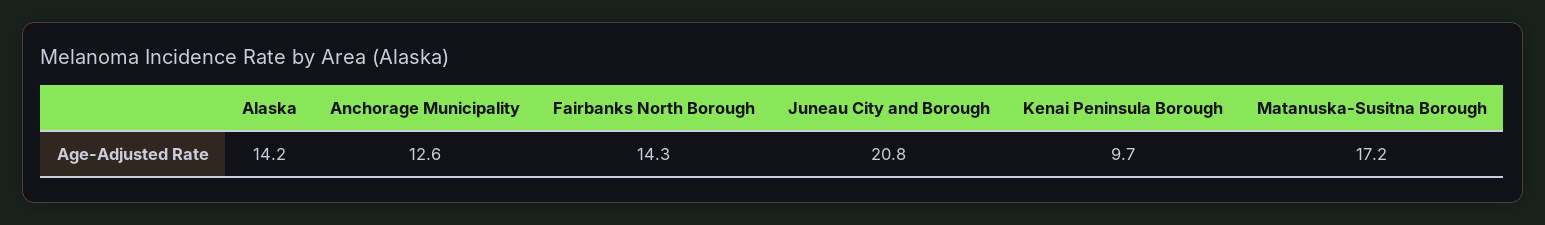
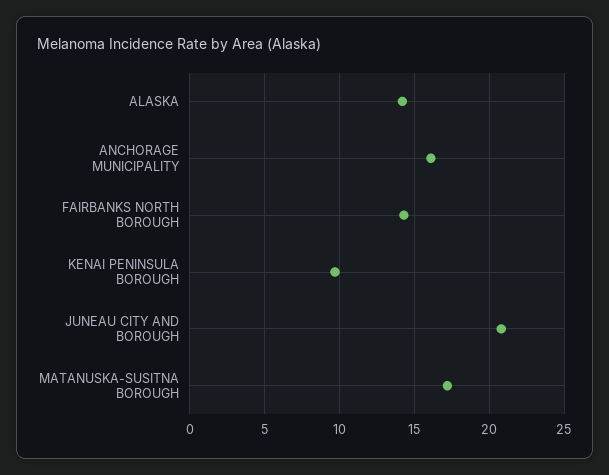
Anchorage Municipality: 12.6 -> 16

